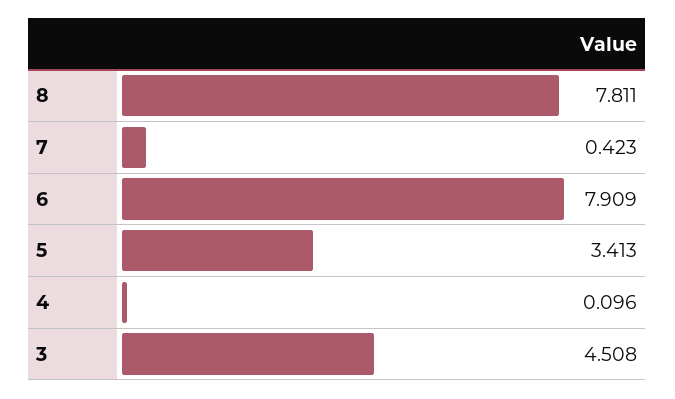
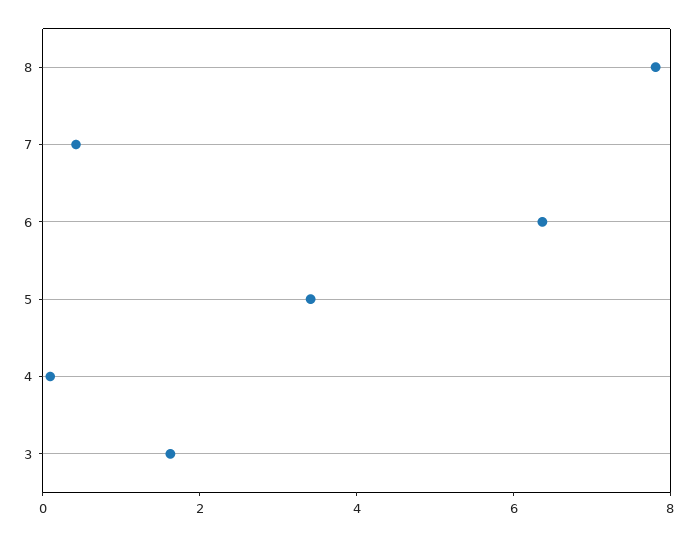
6: 7.909 -> 6.5
3: 4.508 -> 1.5

